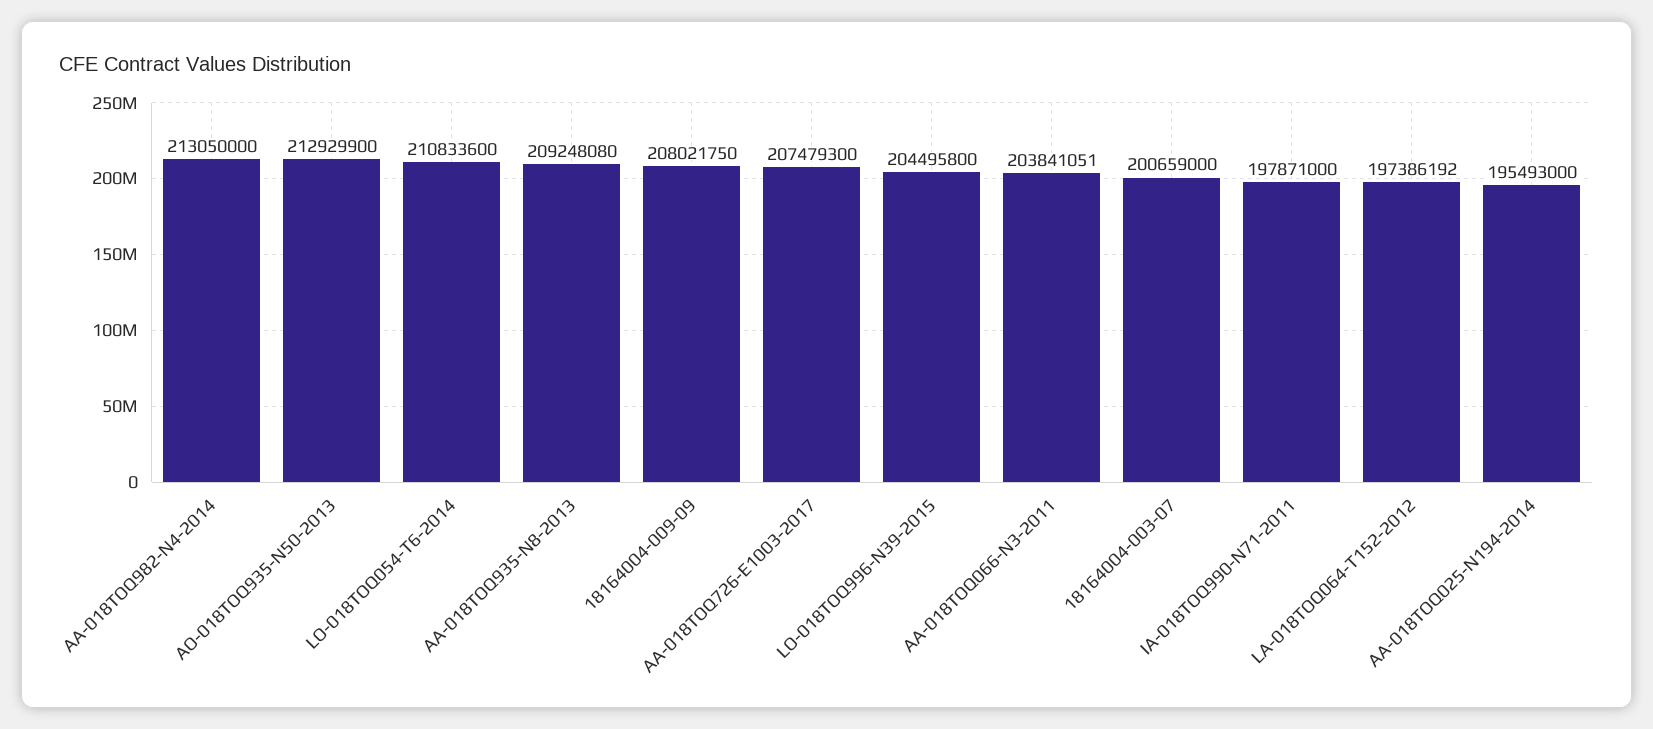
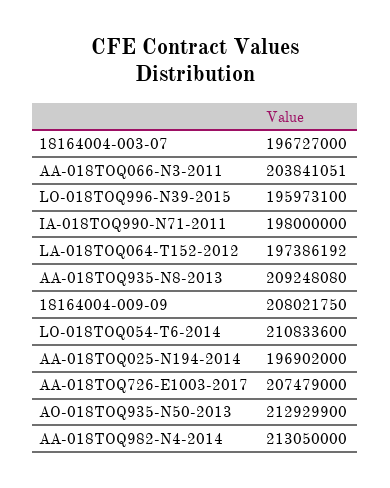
AA-018TOQ726-E1003-2017: 207479300 -> 207479000
LO-018TOQ996-N39-2015: 204495800 -> 195973100
18164004-003-07: 200659000 -> 196727000
IA-018TOQ990-N71-2011: 197871000 -> 198000000
AA-018TOQ025-N194-2014: 195493000 -> 196902000

